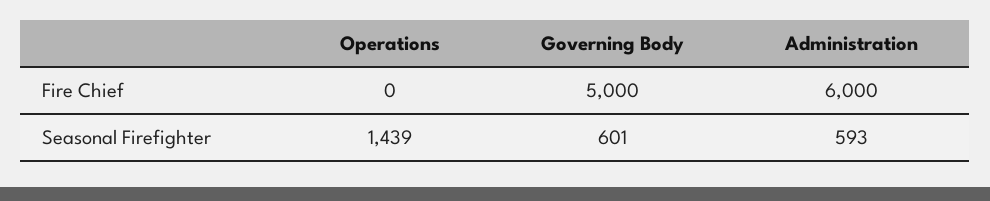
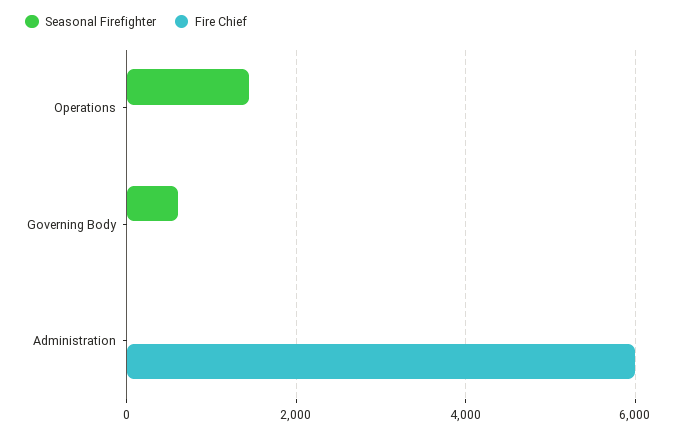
Fire Chief, Governing Body: 5000 -> 0
Seasonal Firefighter, Administration: 593 -> 0

